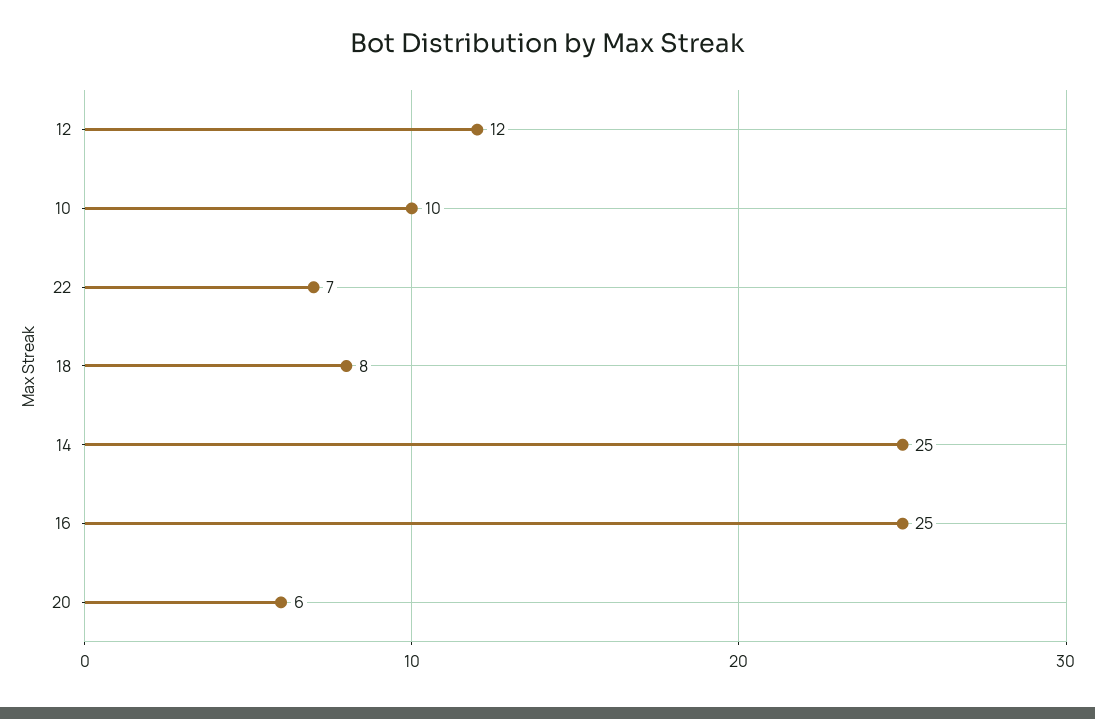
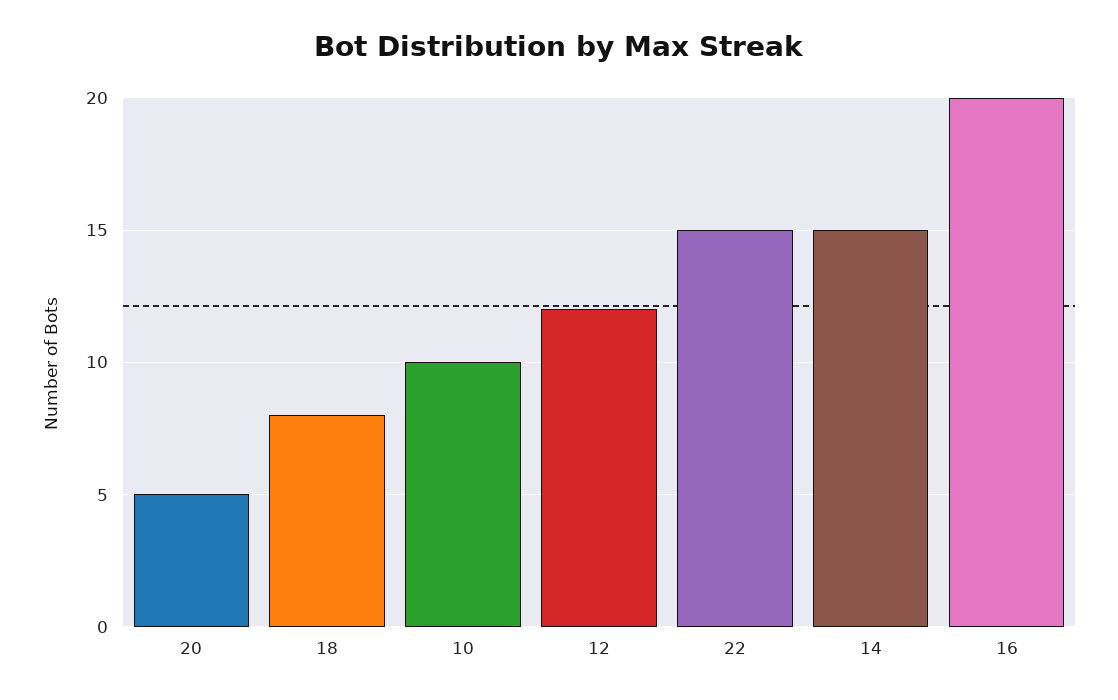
22: 7 -> 15
14: 25 -> 15
16: 25 -> 20
20: 6 -> 5

